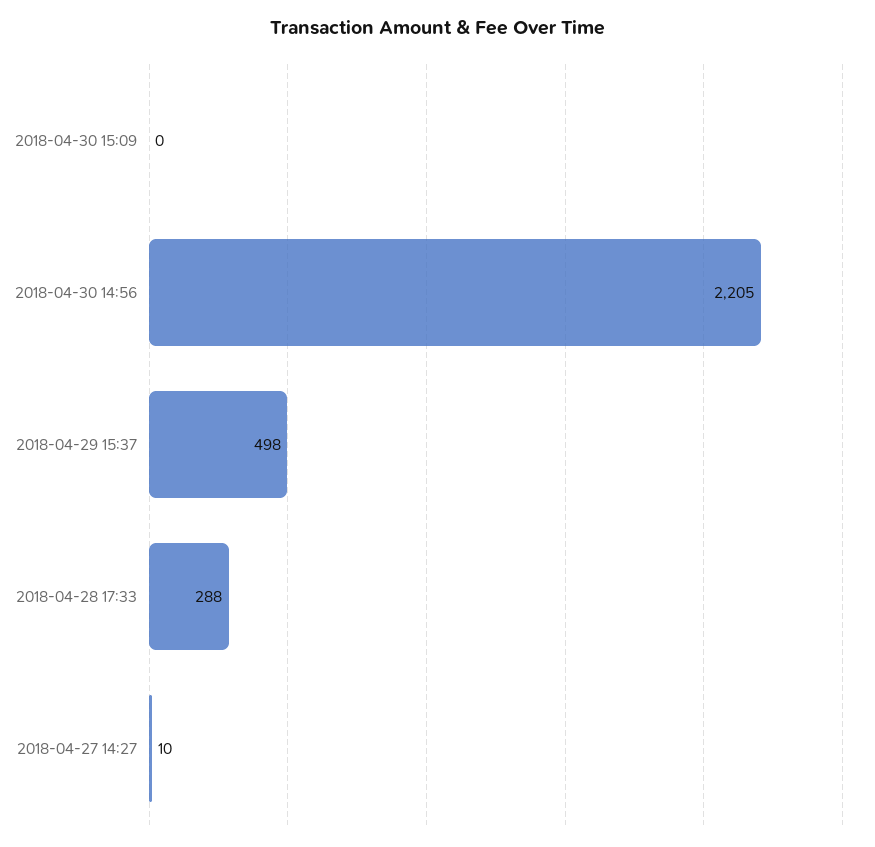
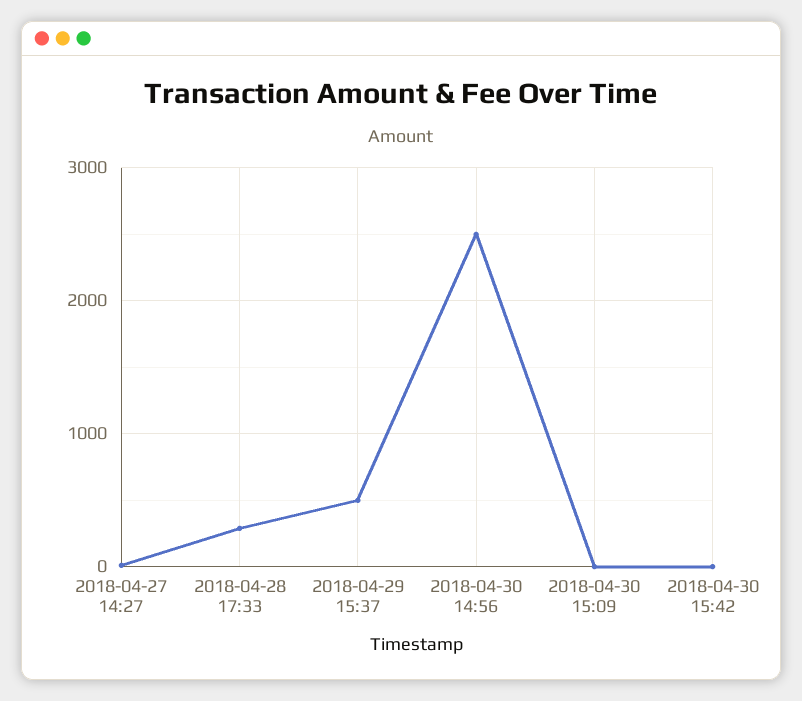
2018-04-30 14:56: 2205 -> 2500
2018-04-30 15:42: none -> 0

